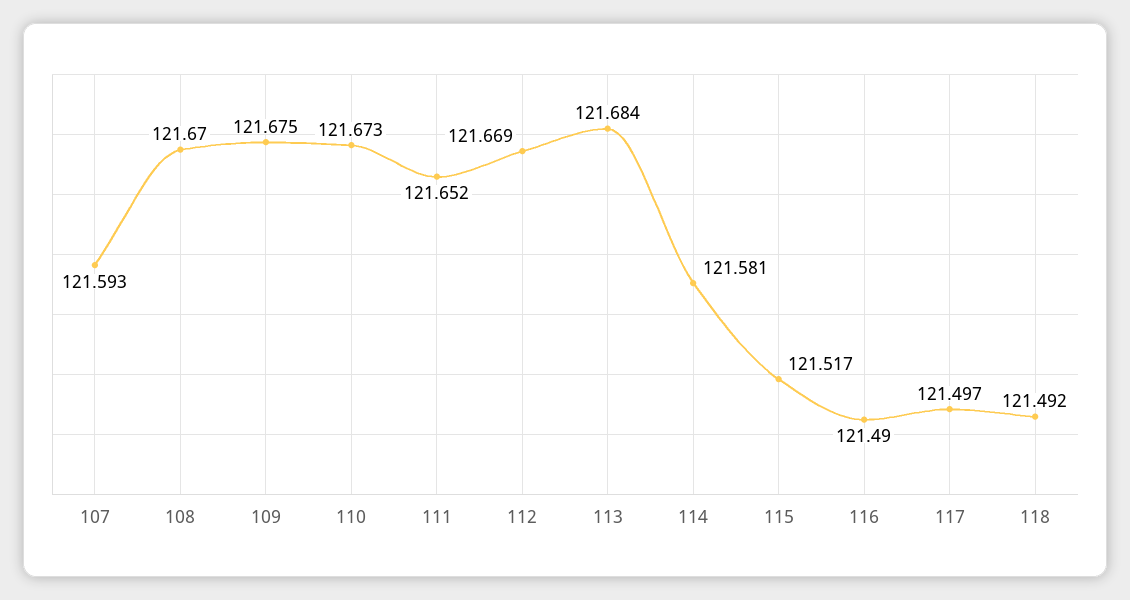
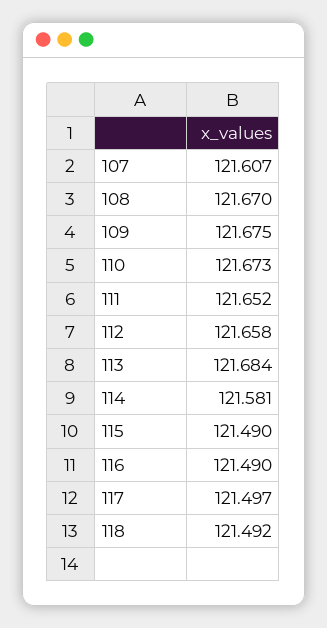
107: 121.593 -> 121.607
112: 121.669 -> 121.658
115: 121.517 -> 121.49

